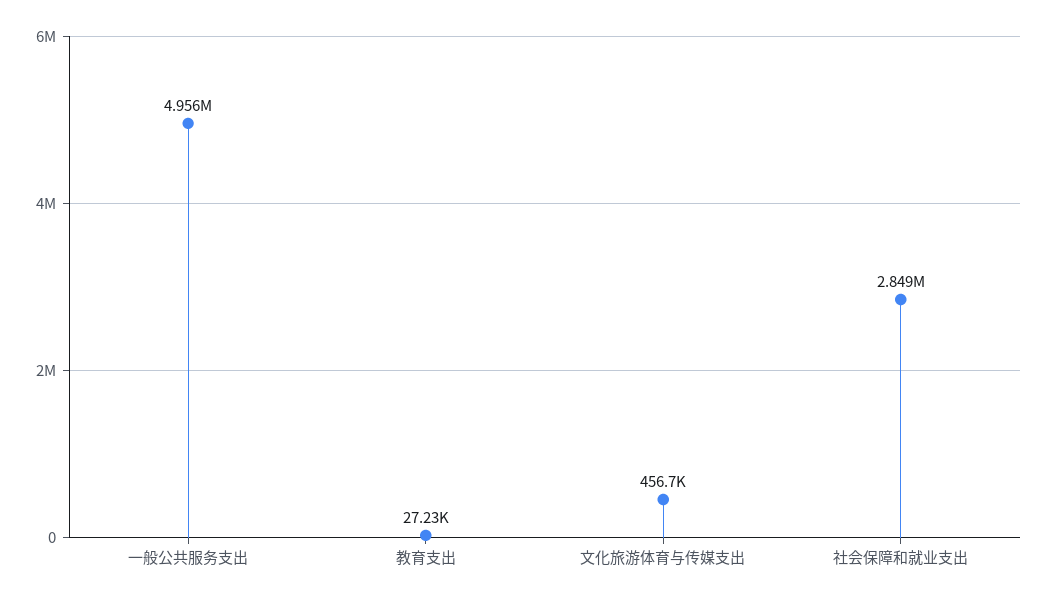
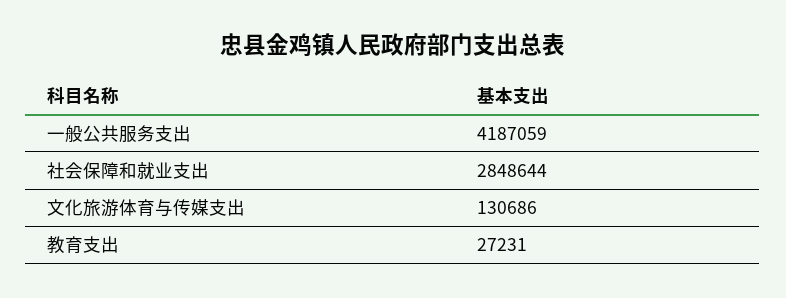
一般公共服务支出: 4956000 -> 4187059
文化旅游体育与传媒支出: 456700 -> 130686

